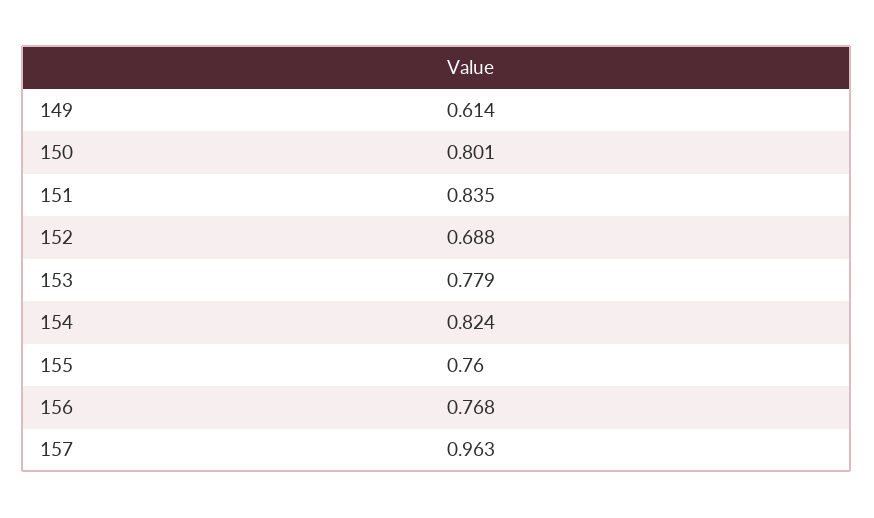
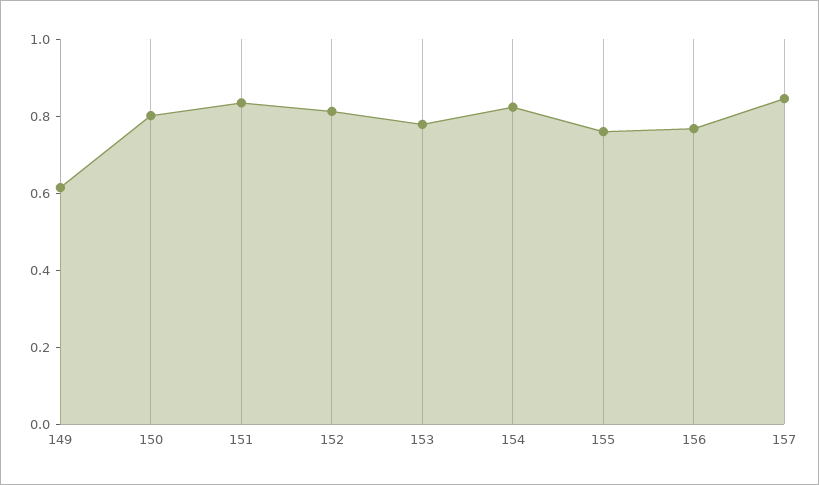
152: 0.688 -> 0.8
157: 0.963 -> 0.85

